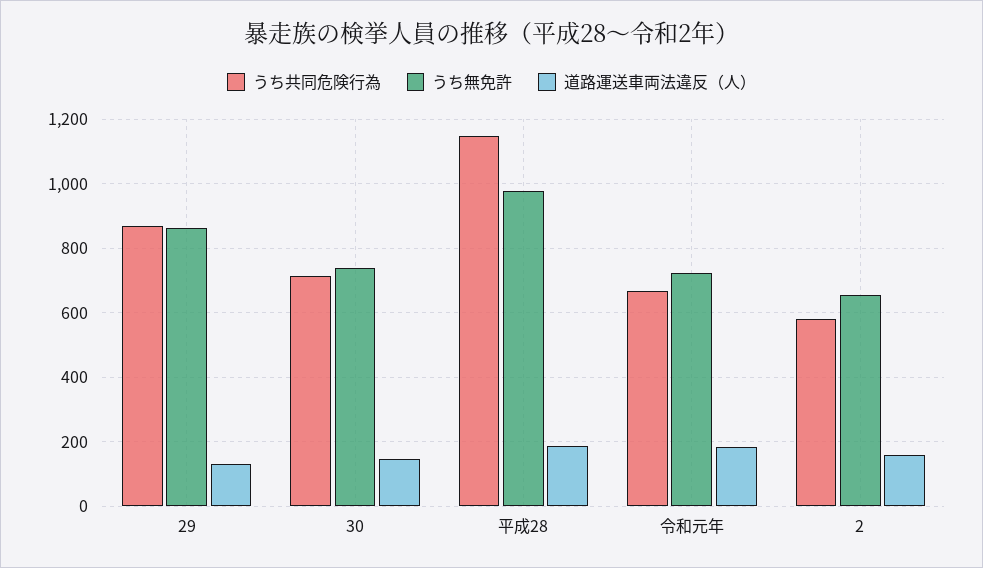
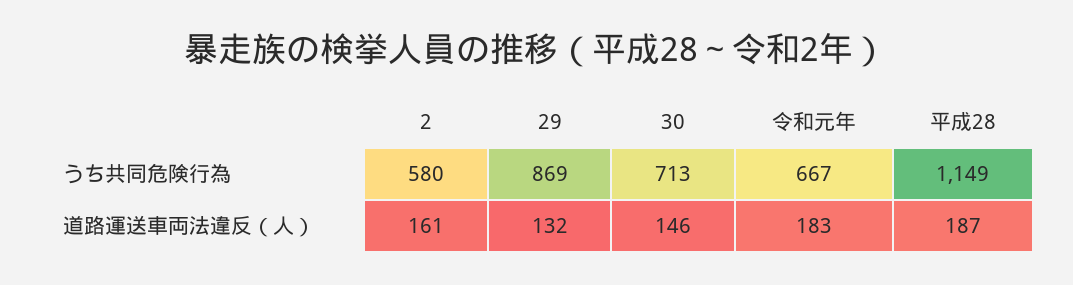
うち無免許, 29: 860 -> none
うち無免許, 30: 740 -> none
うち無免許, 平成28: 980 -> none
うち無免許, 令和元年: 720 -> none
うち無免許, 2: 660 -> none

